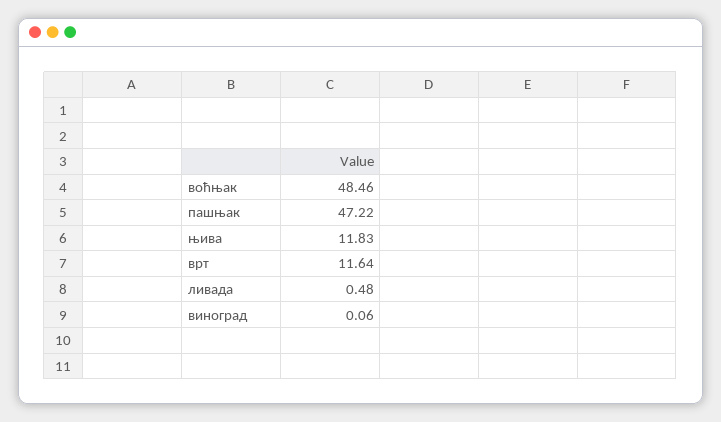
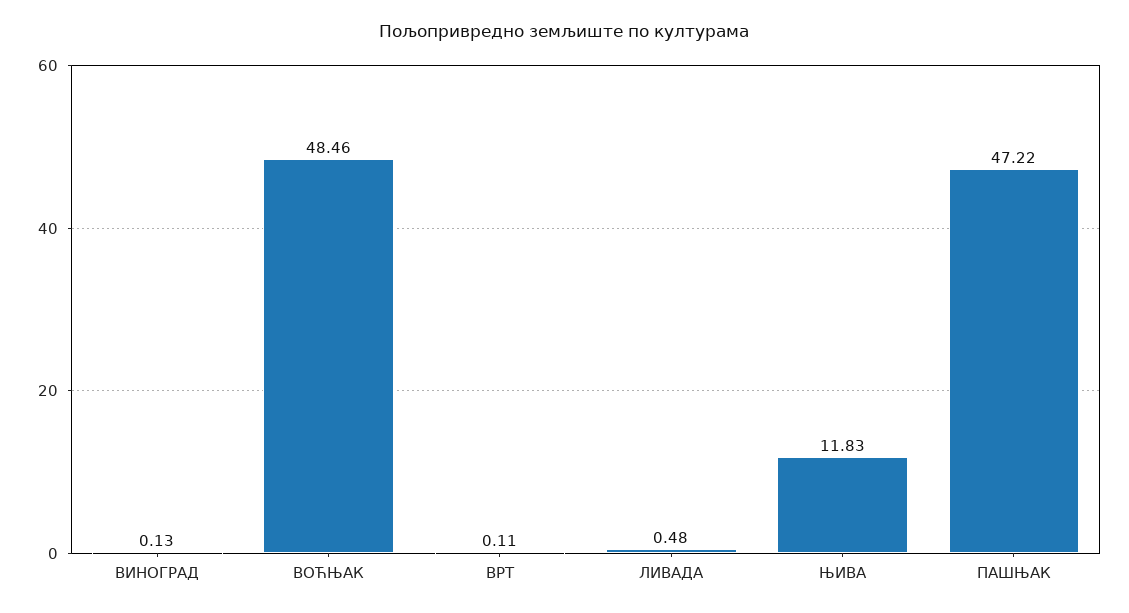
врт: 11.64 -> 0.11
виноград: 0.06 -> 0.13

